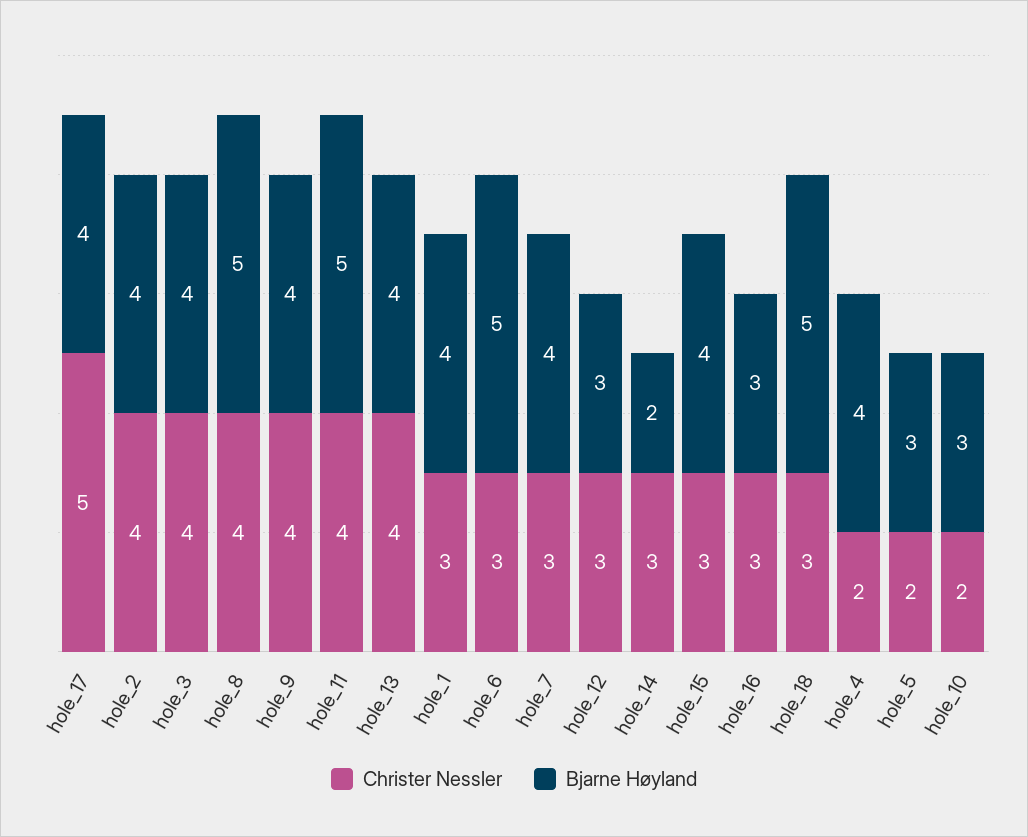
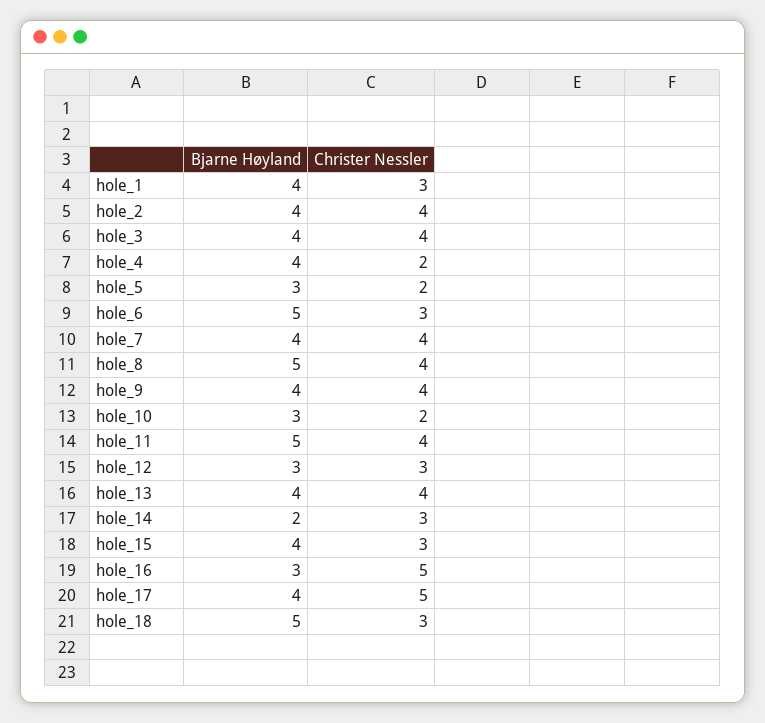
Christer Nessler, hole_7: 3 -> 4
Christer Nessler, hole_16: 3 -> 5

